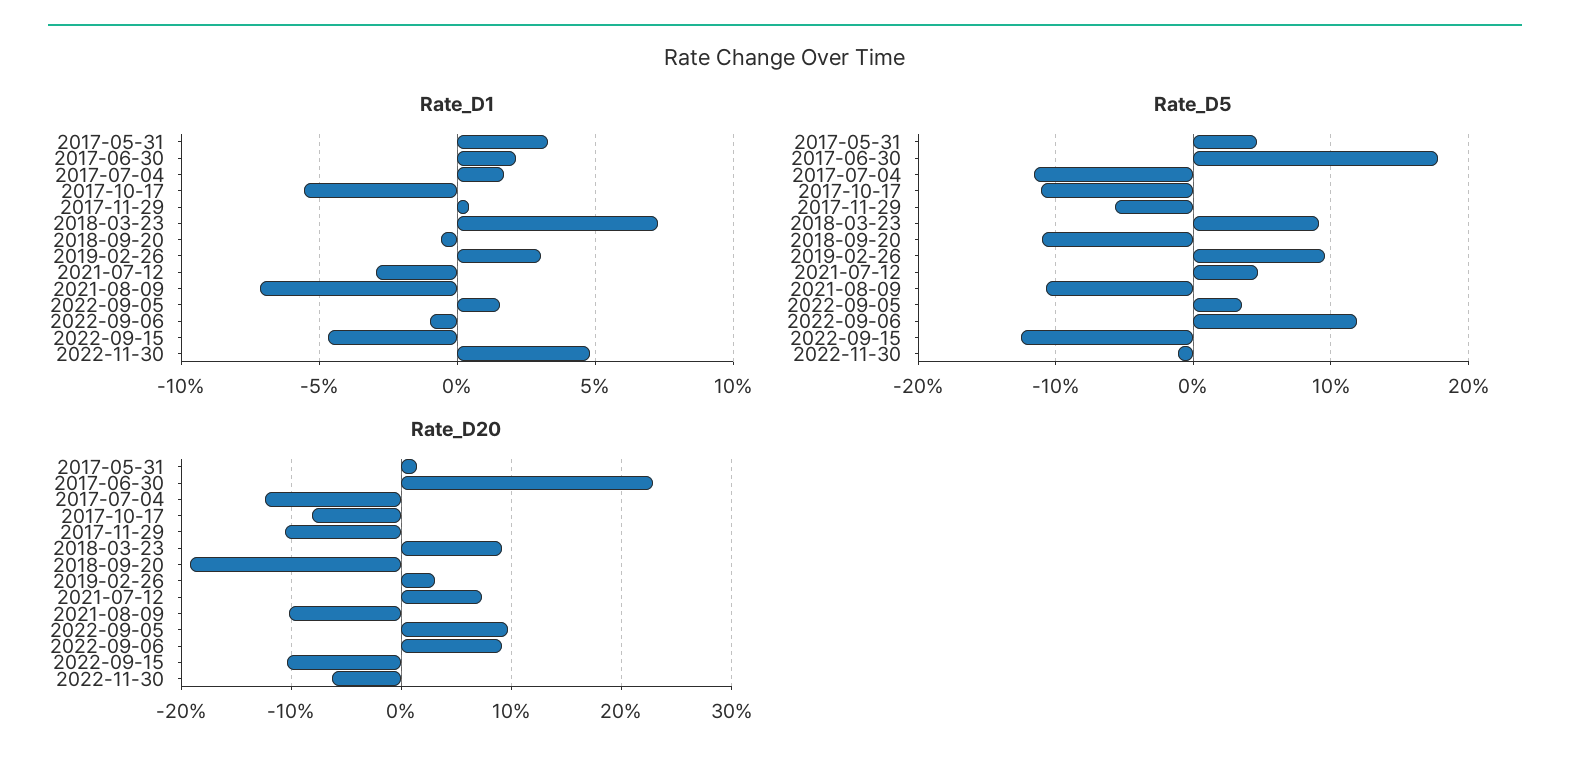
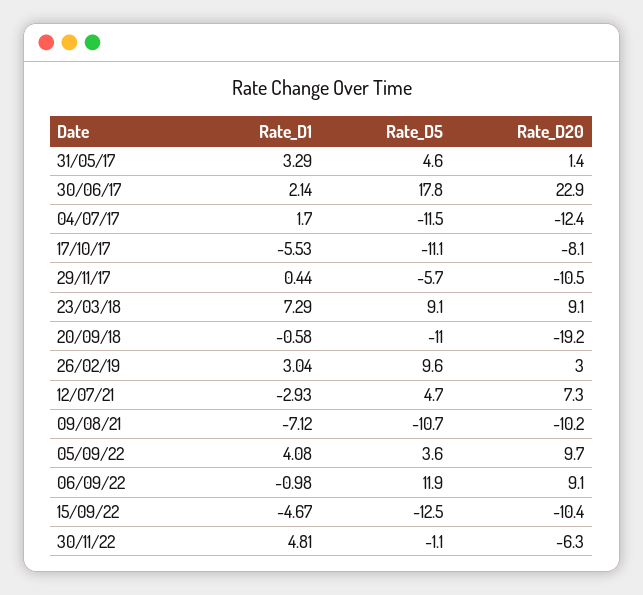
Rate_D1, 2022-09-05: 1.5 -> 4.08

